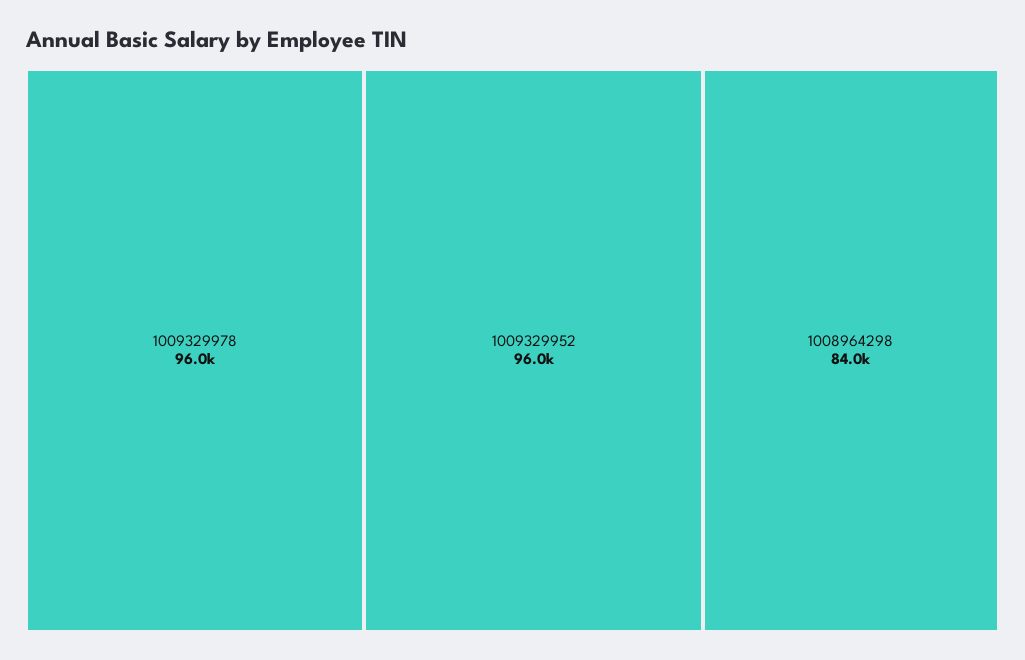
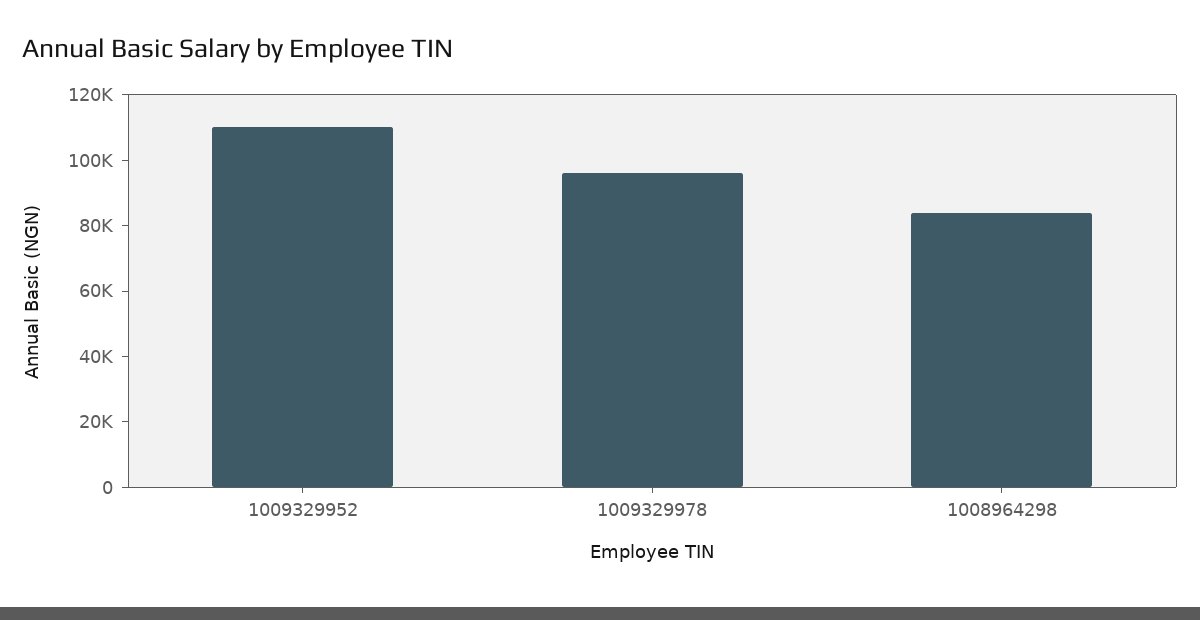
1009329952: 96000 -> 110000

